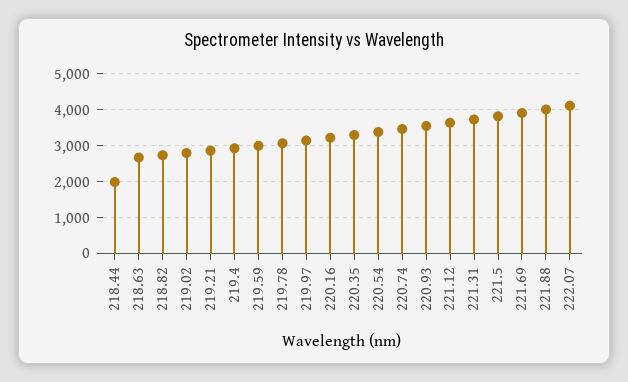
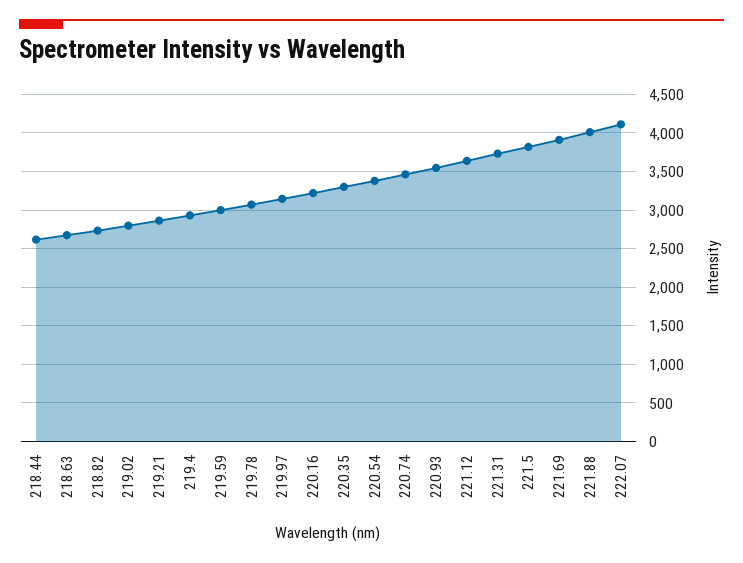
218.44: 2000 -> 2600

